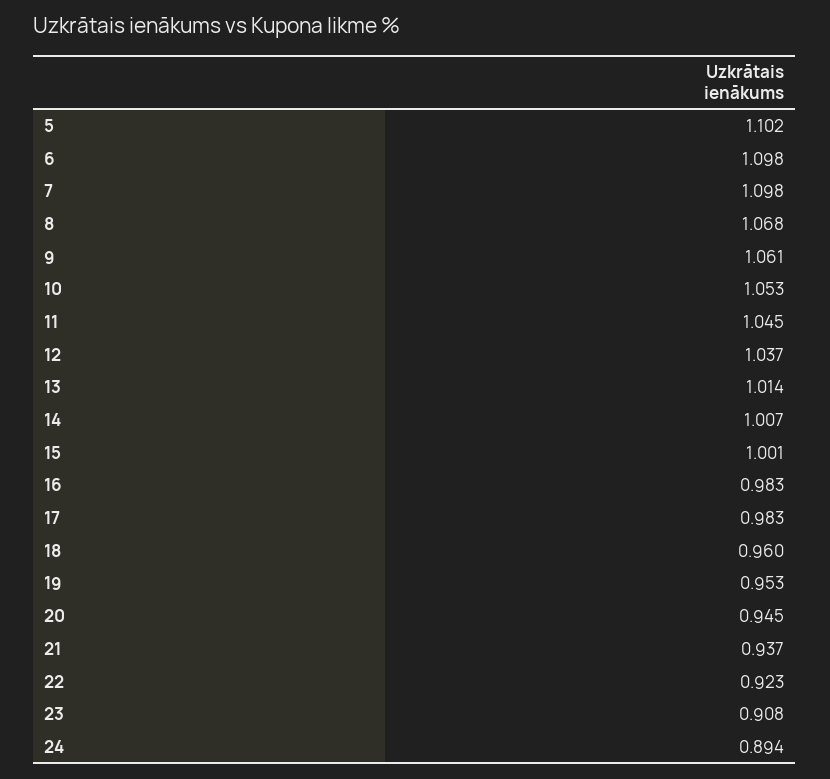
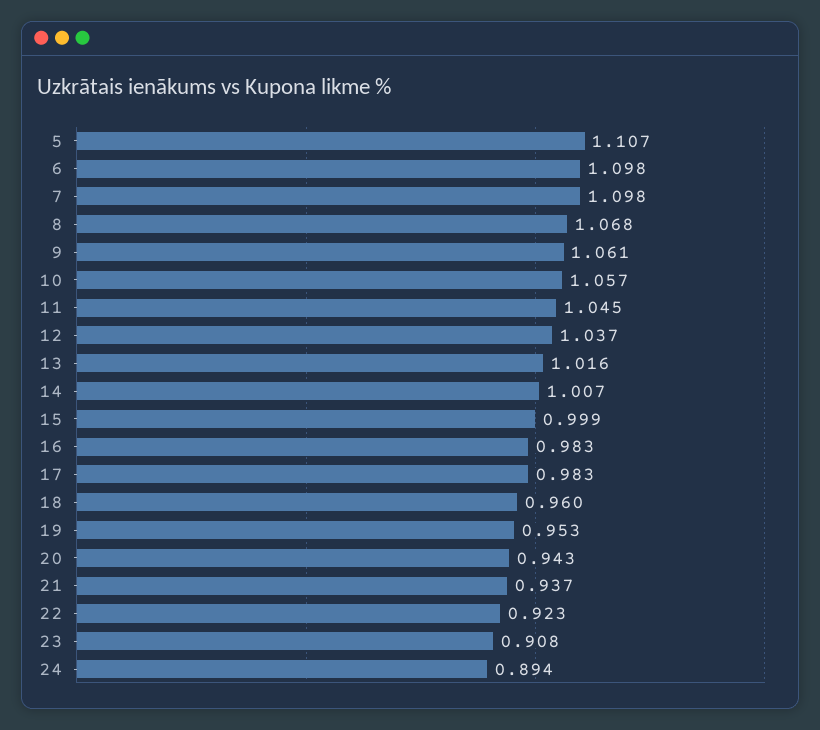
5: 1.102 -> 1.107
10: 1.053 -> 1.057
13: 1.014 -> 1.016
15: 1.001 -> 0.999
20: 0.945 -> 0.943

